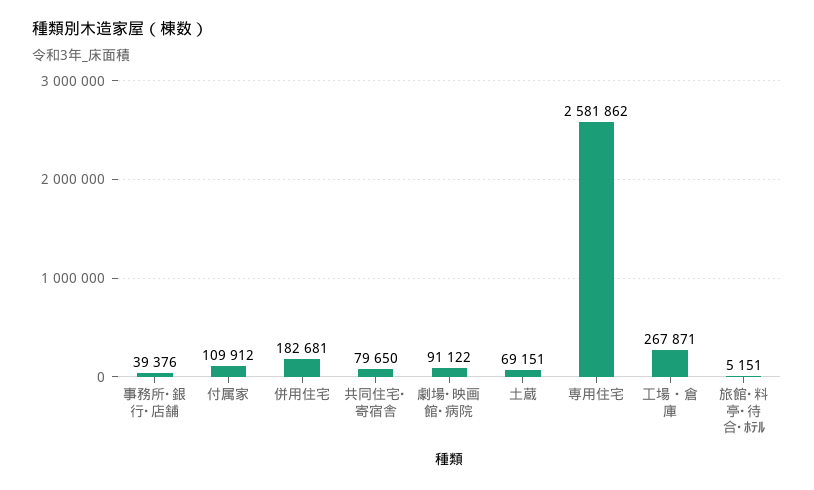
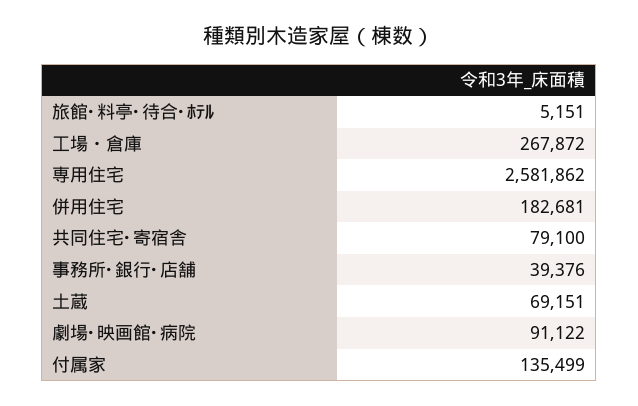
付属家: 109912 -> 135499
共同住宅･寄宿舎: 79650 -> 79100
工場・倉庫: 267871 -> 267872

